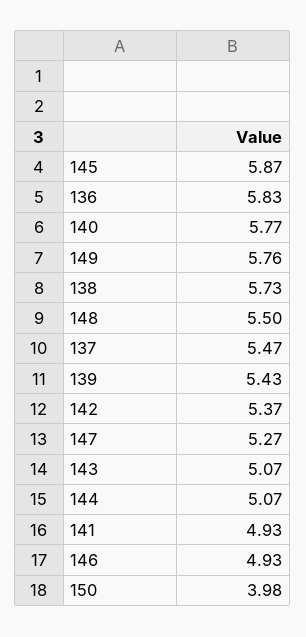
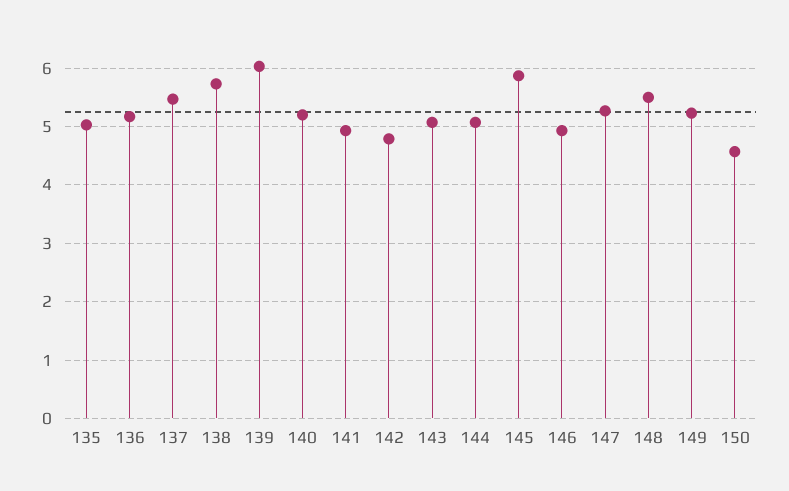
136: 5.83 -> 5.2
140: 5.77 -> 5.2
149: 5.76 -> 5.2
139: 5.43 -> 6
142: 5.37 -> 4.8
150: 3.98 -> 4.6
135: none -> 5

